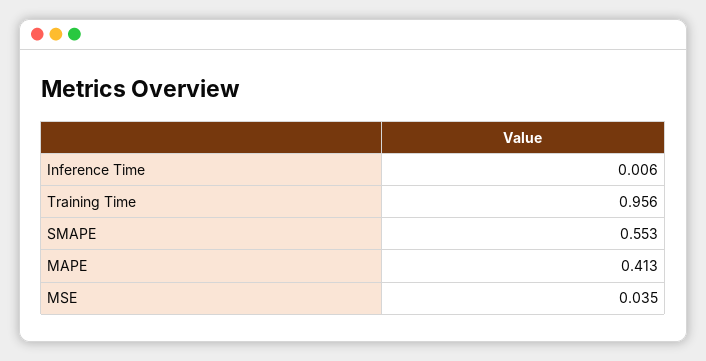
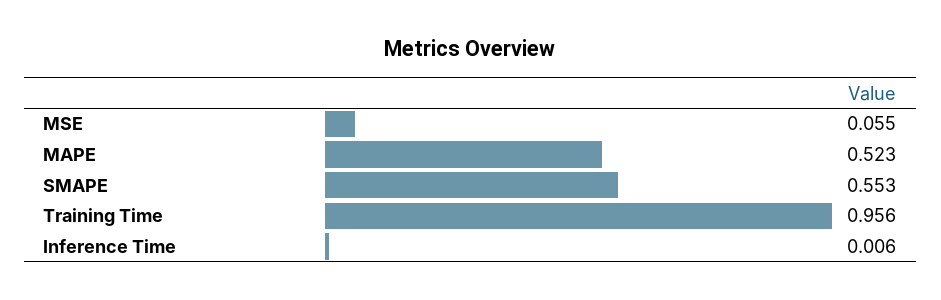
MAPE: 0.413 -> 0.523
MSE: 0.035 -> 0.055

